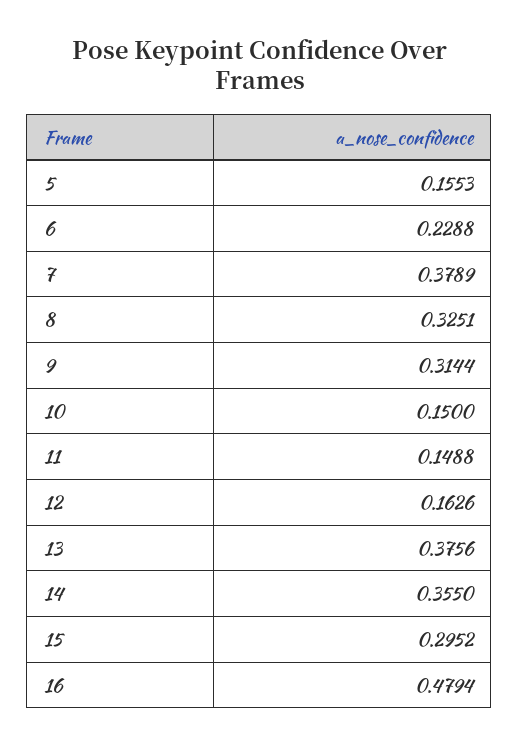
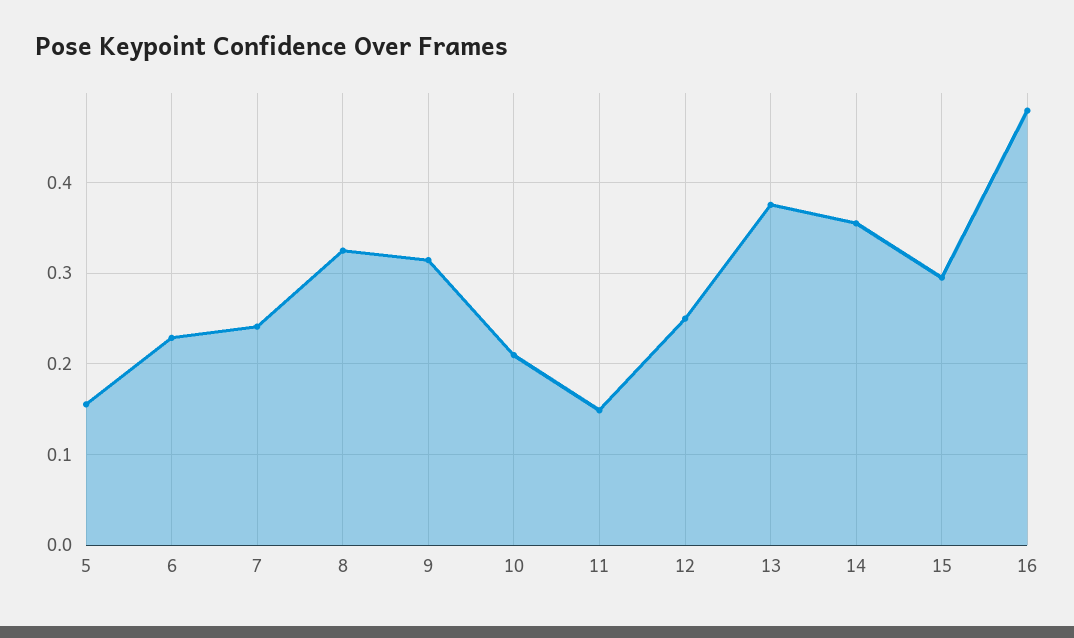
7: 0.3789 -> 0.24
10: 0.15 -> 0.21
12: 0.1626 -> 0.25

